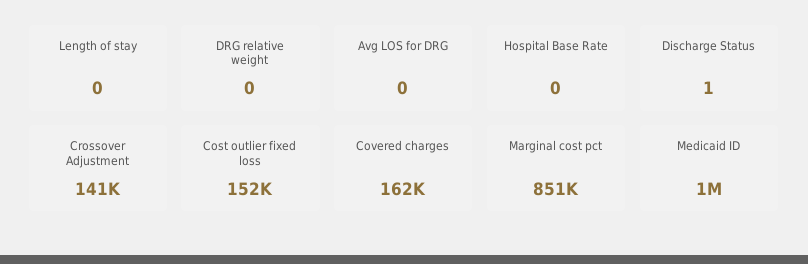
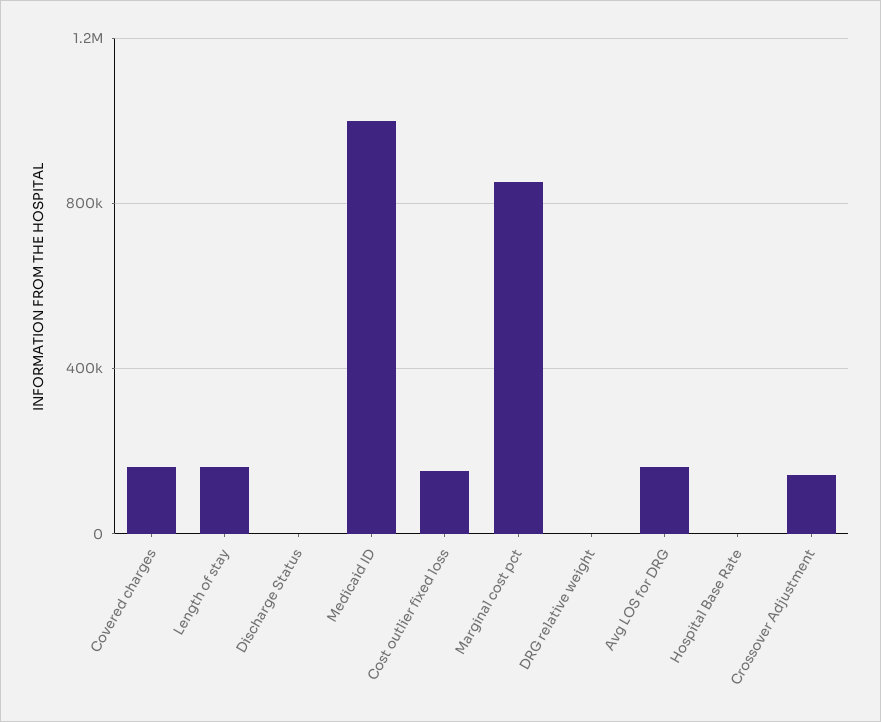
Length of stay: 0 -> 150000
Avg LOS for DRG: 0 -> 150000

